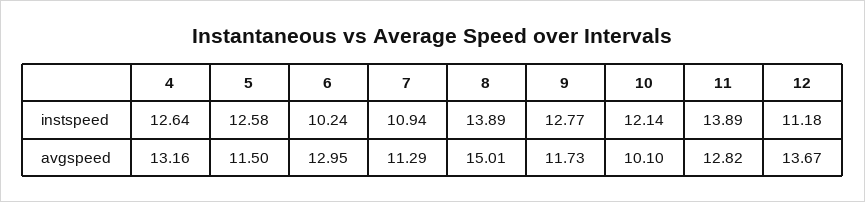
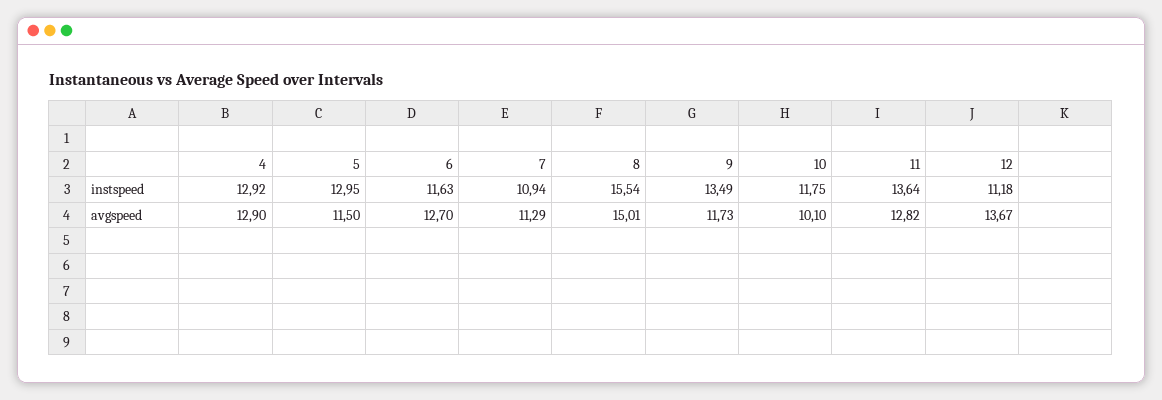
4, instspeed: 12.64 -> 12.92
5, instspeed: 12.58 -> 12.95
6, instspeed: 10.24 -> 11.63
8, instspeed: 13.89 -> 15.54
9, instspeed: 12.77 -> 13.49
10, instspeed: 12.14 -> 11.75
11, instspeed: 13.89 -> 13.64
4, avgspeed: 13.16 -> 12.9
6, avgspeed: 12.95 -> 12.7

